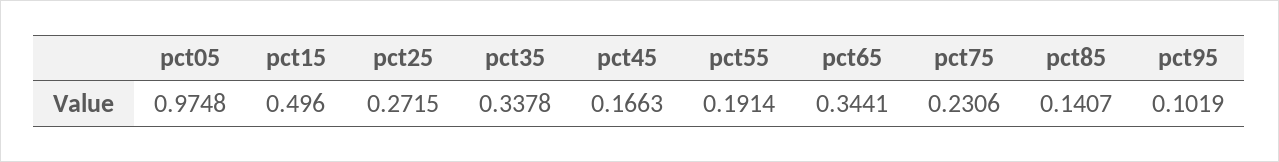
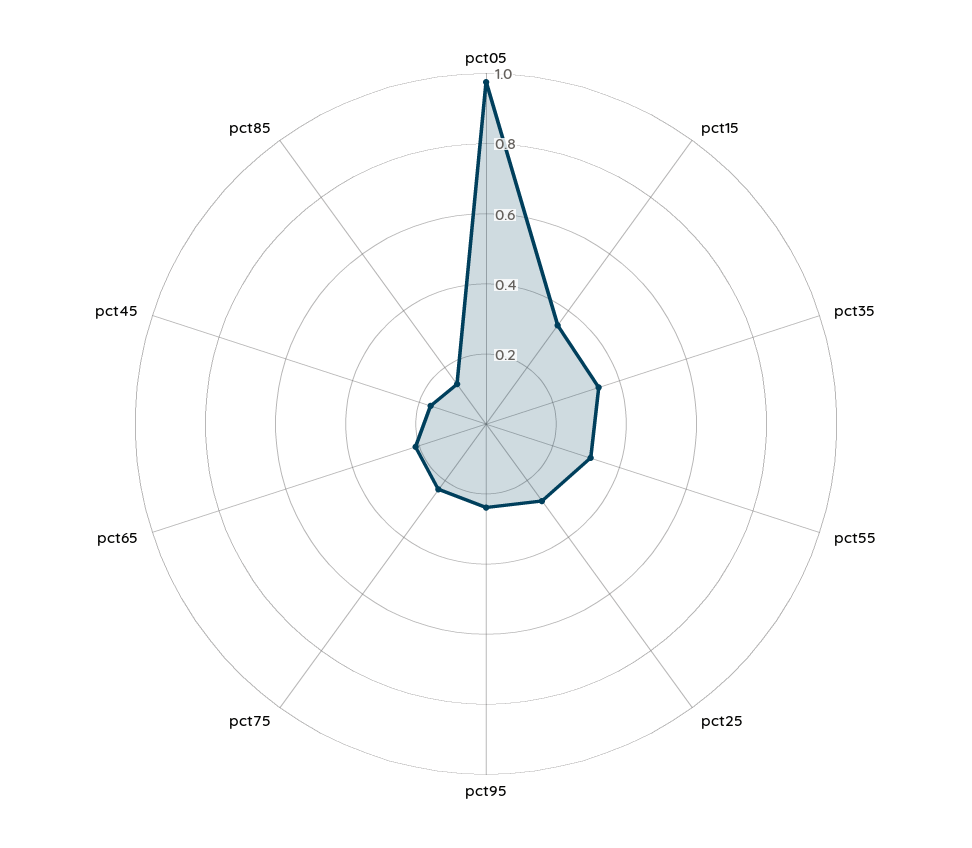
pct15: 0.496 -> 0.35
pct55: 0.1914 -> 0.3
pct65: 0.3441 -> 0.2
pct95: 0.1019 -> 0.25

